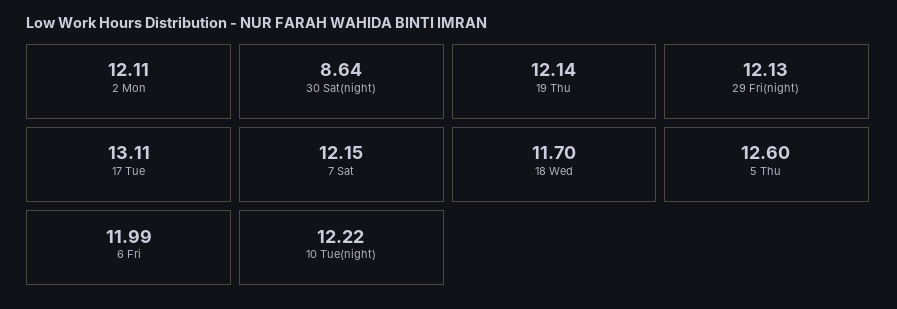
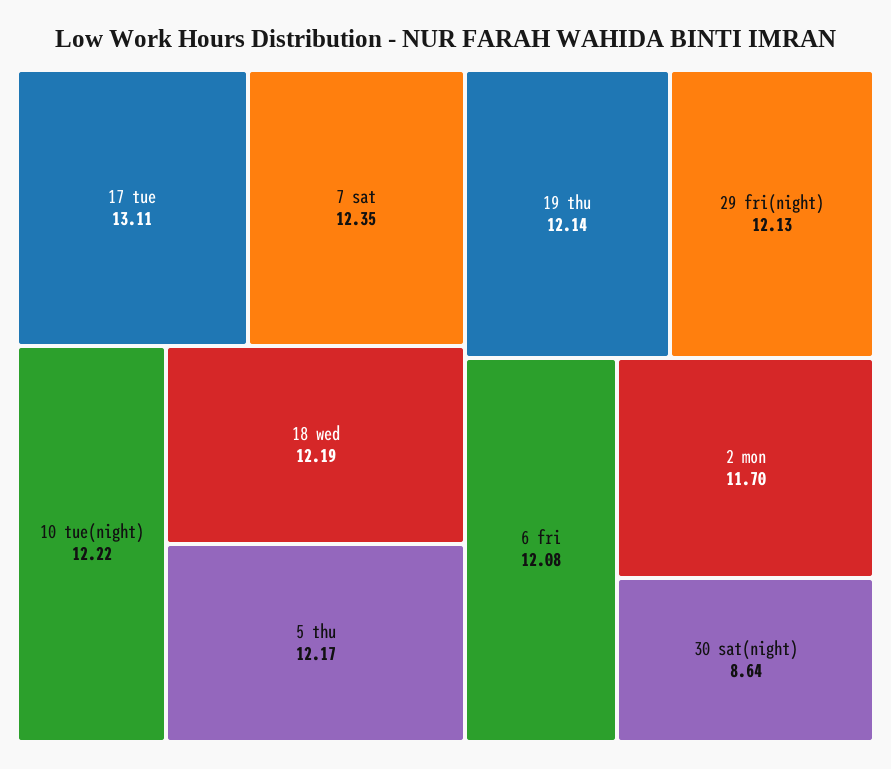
2 Mon: 12.11 -> 11.7
7 Sat: 12.15 -> 12.35
18 Wed: 11.7 -> 12.19
5 Thu: 12.6 -> 12.17
6 Fri: 11.99 -> 12.08

